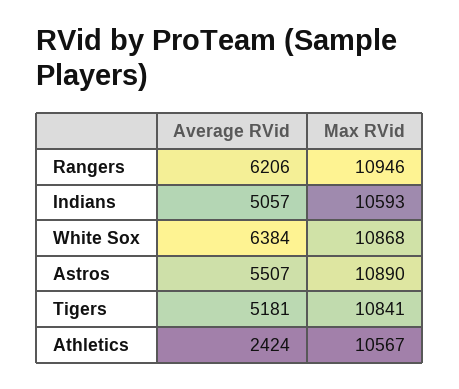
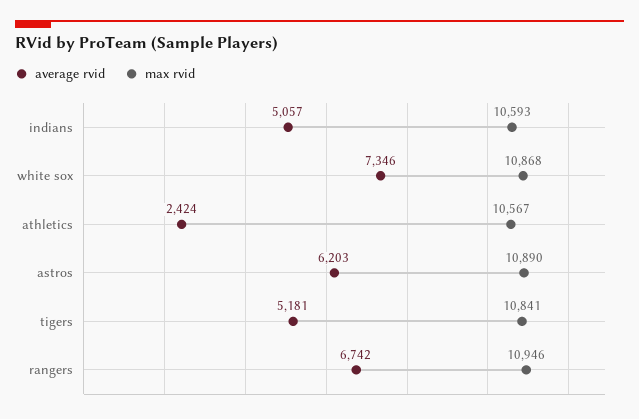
Average RVid, Rangers: 6206 -> 6742
Average RVid, White Sox: 6384 -> 7346
Average RVid, Astros: 5507 -> 6203

